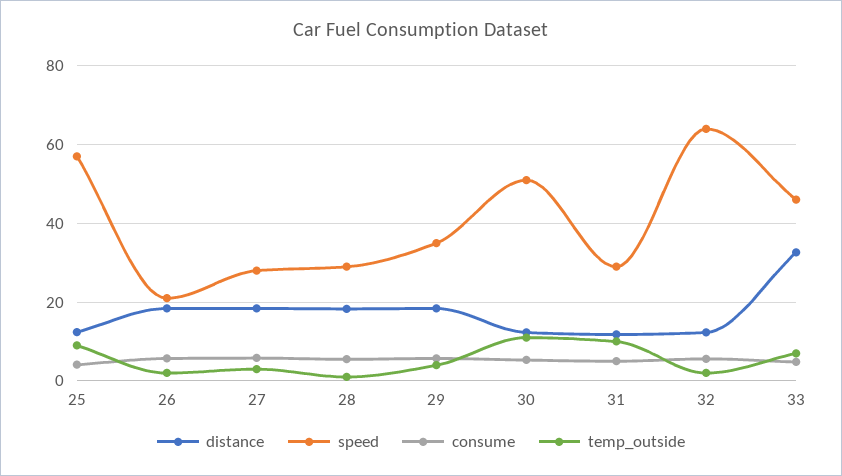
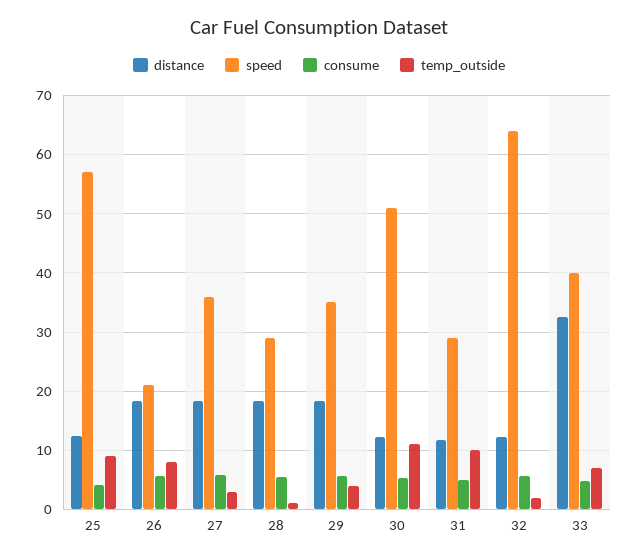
temp_outside, 26: 2 -> 8
speed, 27: 28 -> 36
speed, 33: 46 -> 40

